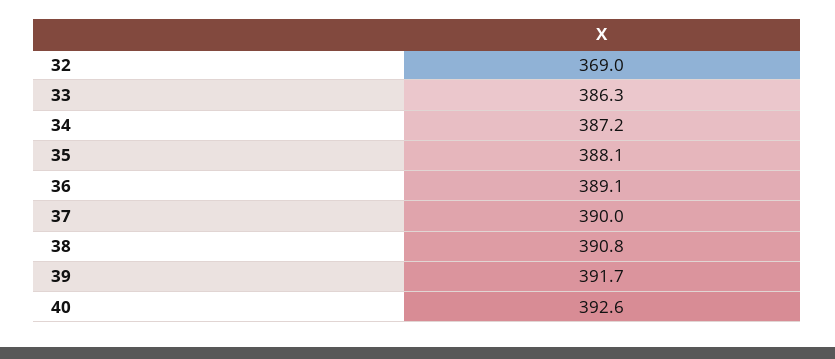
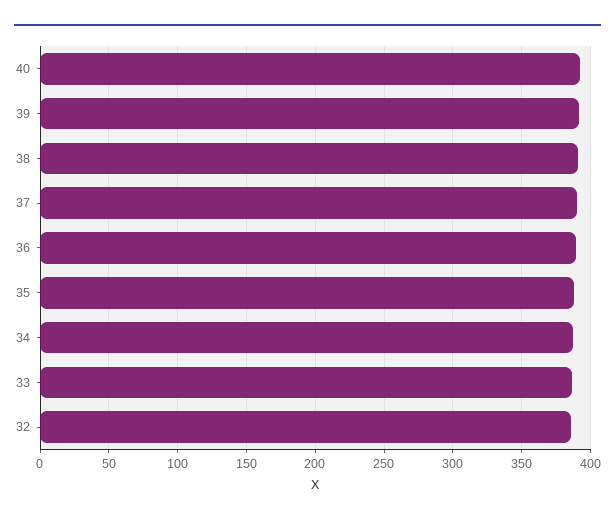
32: 369 -> 385

